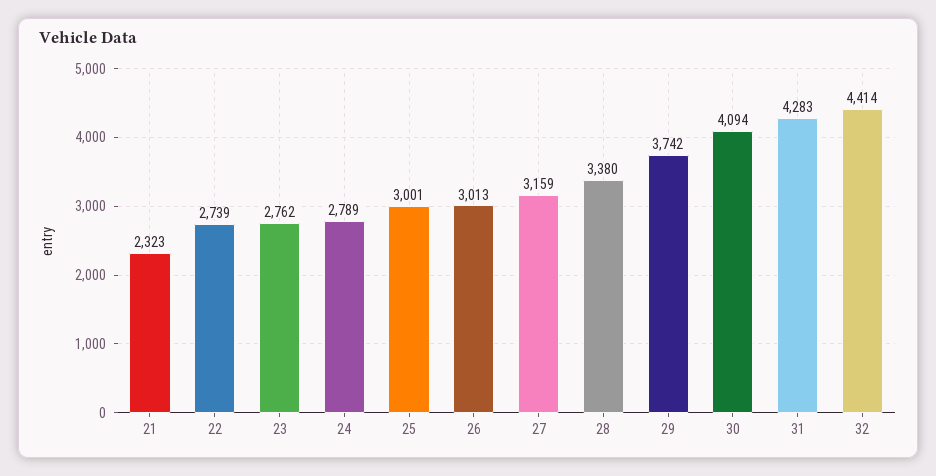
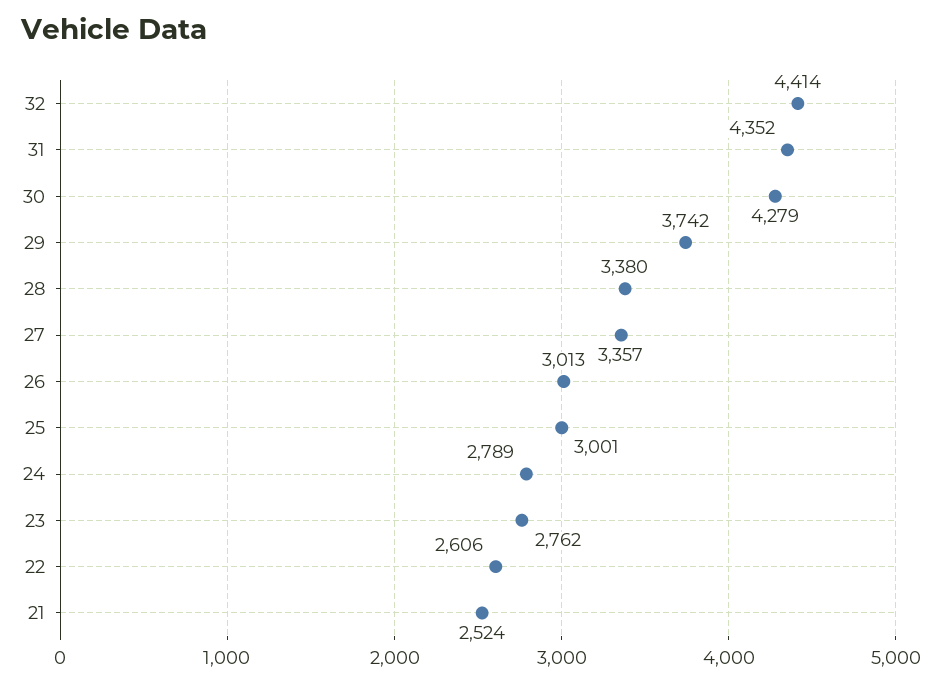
21: 2323 -> 2524
22: 2739 -> 2606
27: 3159 -> 3357
30: 4094 -> 4279
31: 4283 -> 4352

